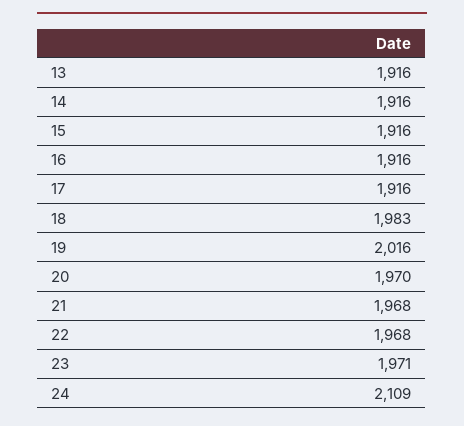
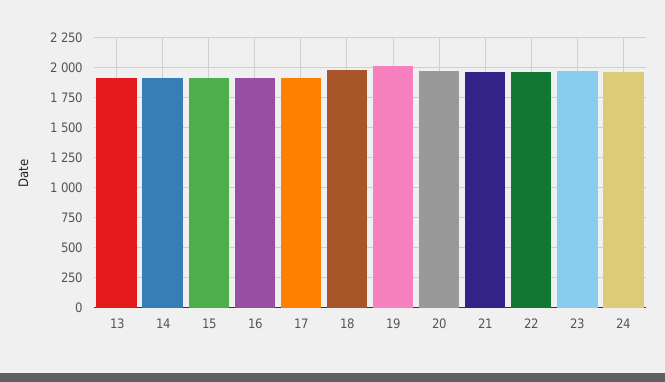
24: 2109 -> 1950

